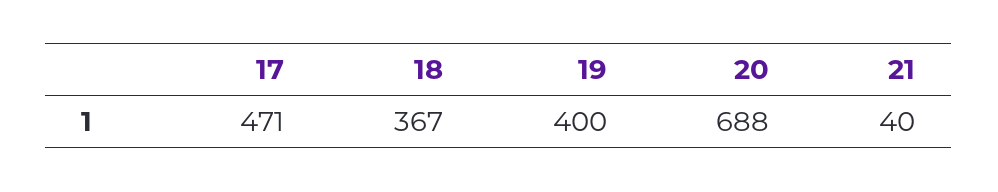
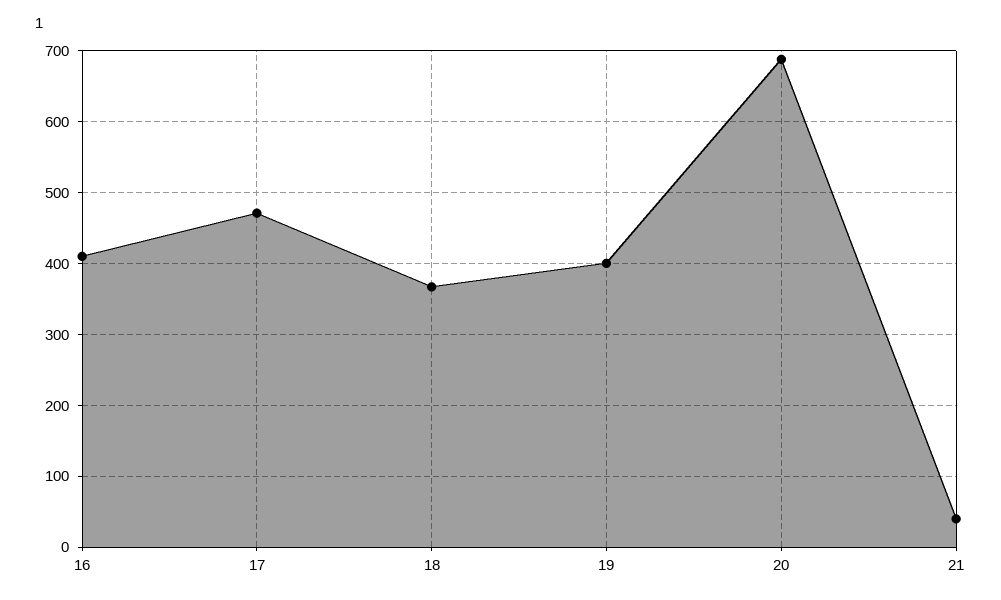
16: none -> 410

